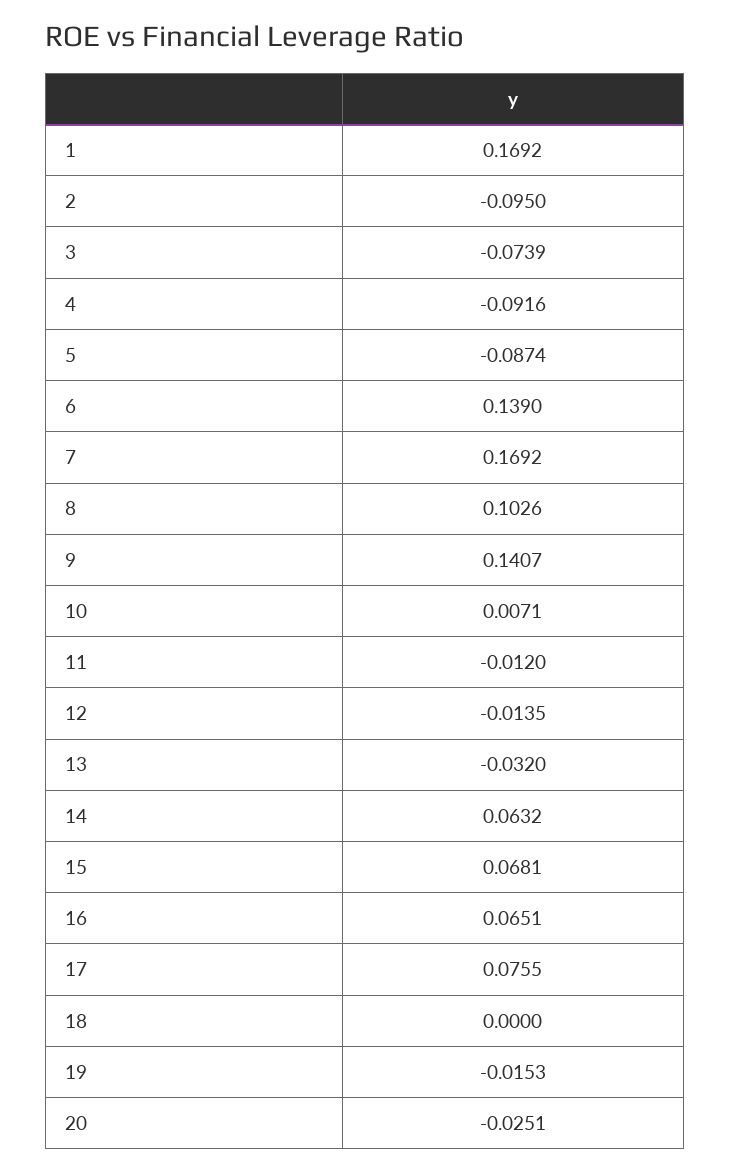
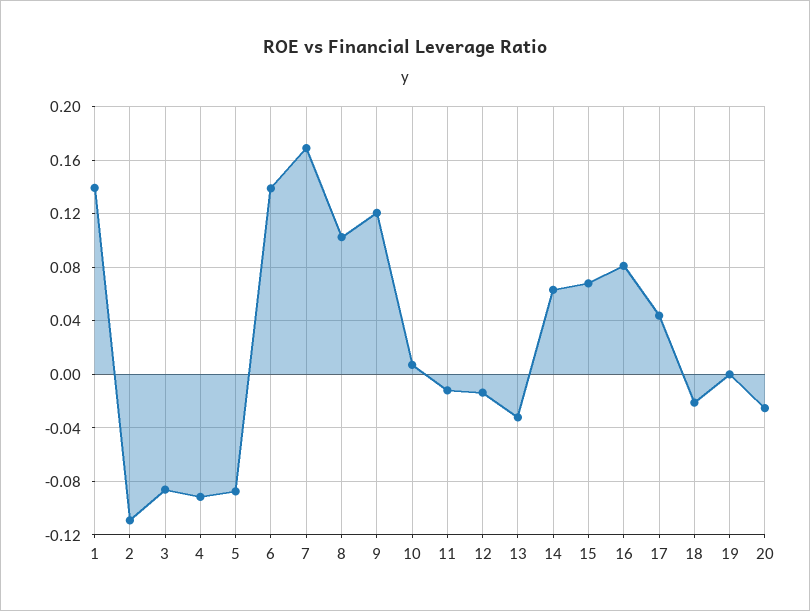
1: 0.1692 -> 0.14
2: -0.095 -> -0.11
3: -0.0739 -> -0.085
9: 0.1407 -> 0.12
16: 0.0651 -> 0.08
17: 0.0755 -> 0.045
18: 0 -> -0.02
19: -0.0153 -> 0

